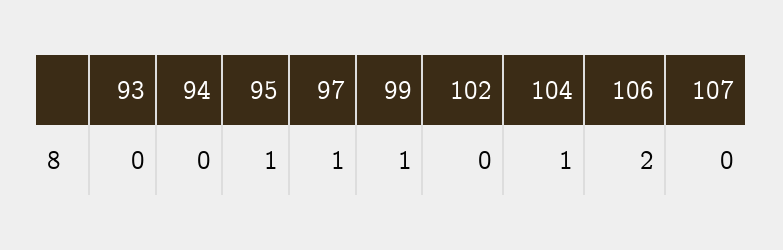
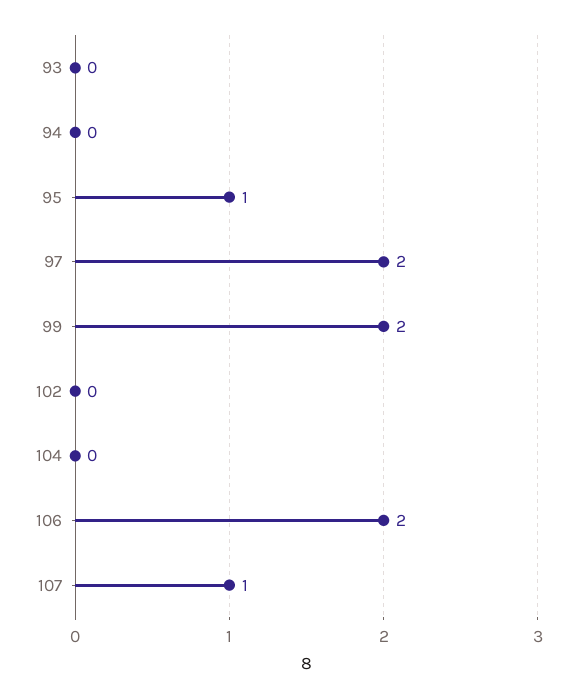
97: 1 -> 2
99: 1 -> 2
104: 1 -> 0
107: 0 -> 1

